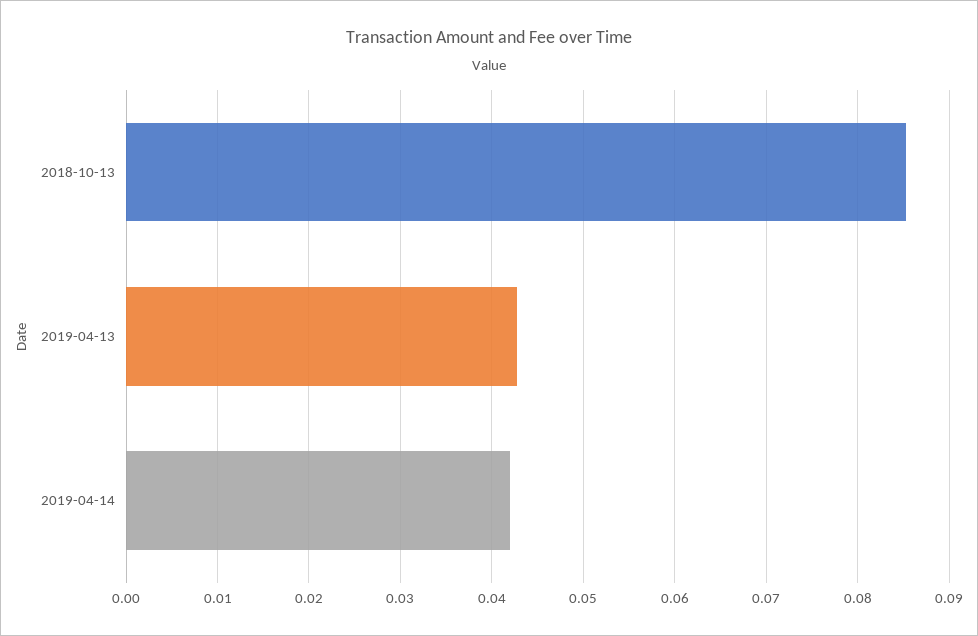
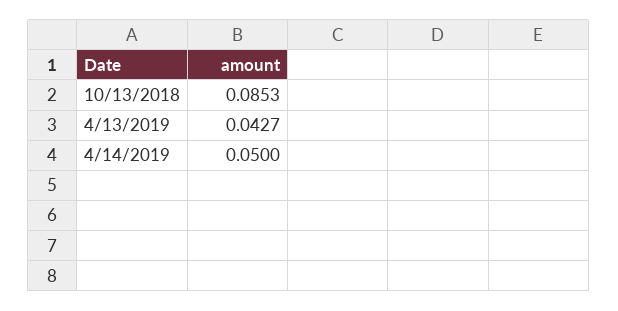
2019-04-14: 0.042 -> 0.05

